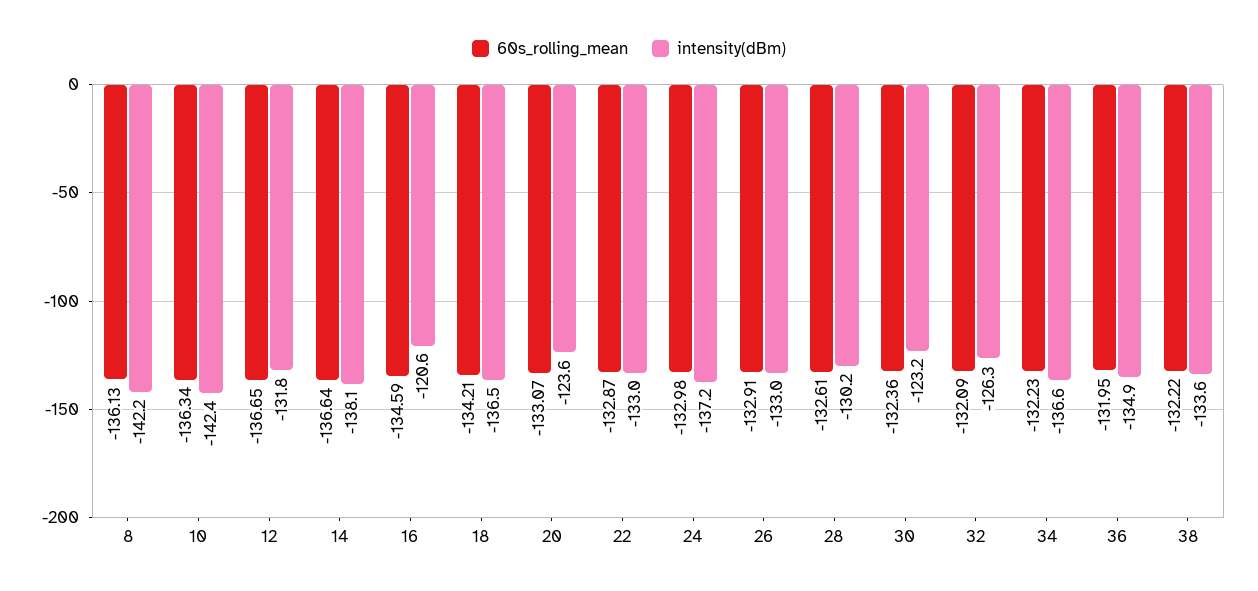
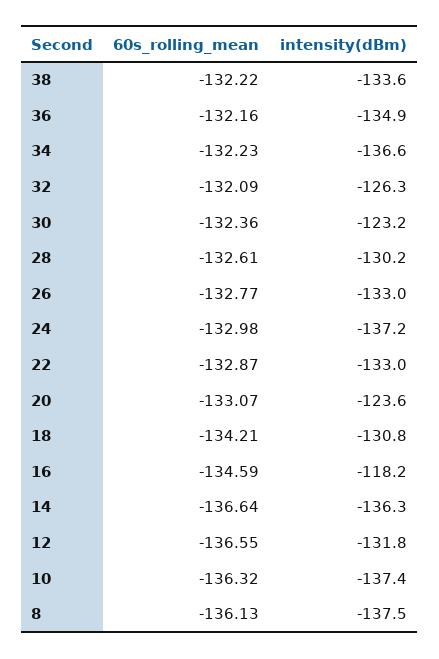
intensity(dBm), 8: -142.2 -> -137.5
60s_rolling_mean, 10: -136.34 -> -136.32
intensity(dBm), 10: -142.4 -> -137.4
60s_rolling_mean, 12: -136.65 -> -136.55
intensity(dBm), 14: -138.1 -> -136.3
intensity(dBm), 16: -120.6 -> -118.2
intensity(dBm), 18: -136.5 -> -130.8
60s_rolling_mean, 26: -132.91 -> -132.77
60s_rolling_mean, 36: -131.95 -> -132.16

